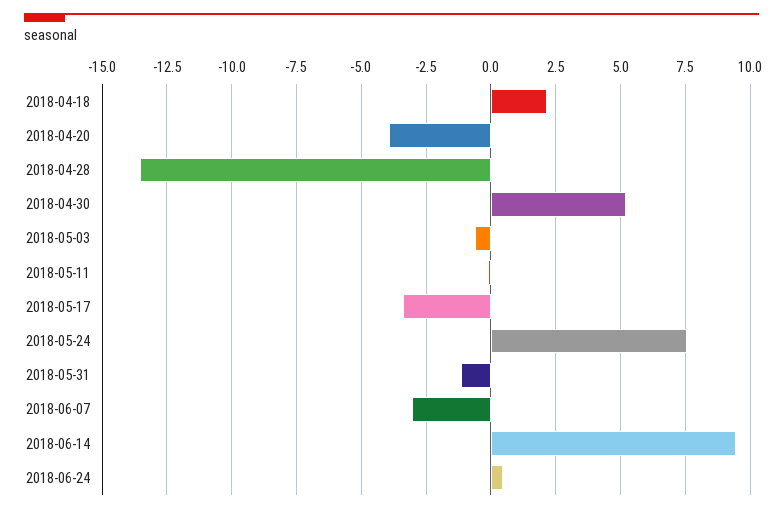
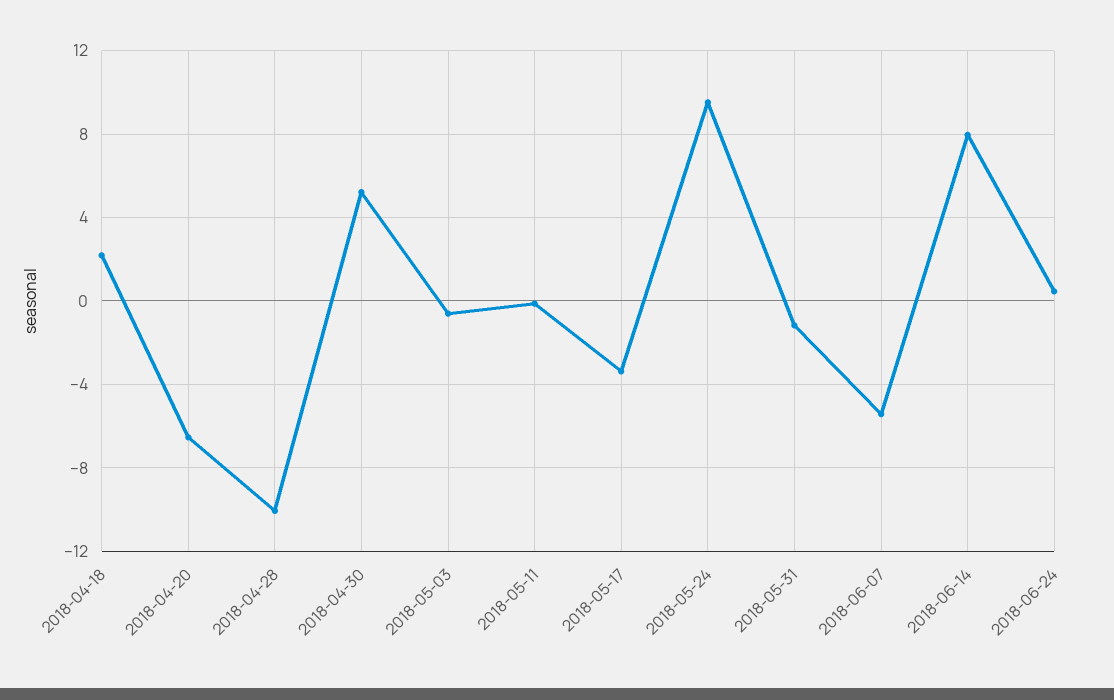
2018-04-20: -4 -> -6.5
2018-04-28: -13.5 -> -10
2018-05-24: 7.5 -> 9.5
2018-06-07: -3 -> -5.5
2018-06-14: 9.5 -> 8

